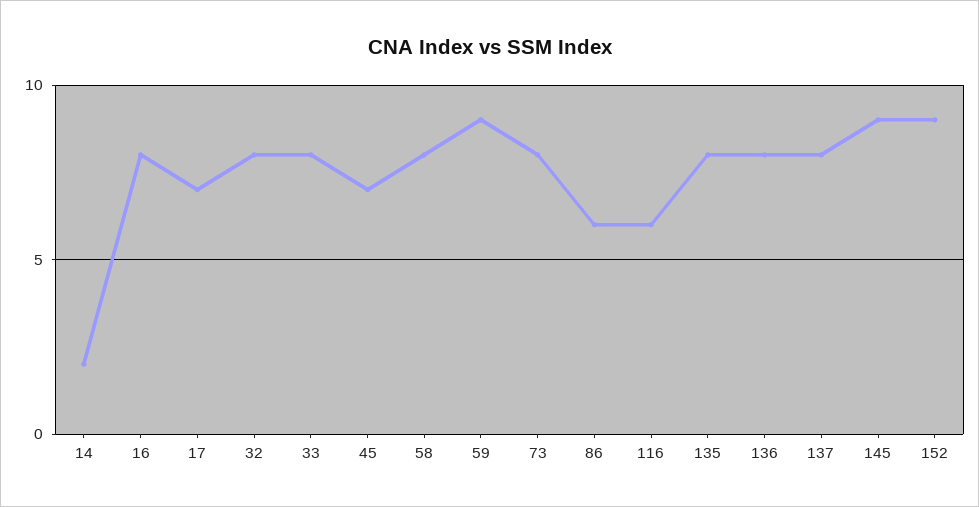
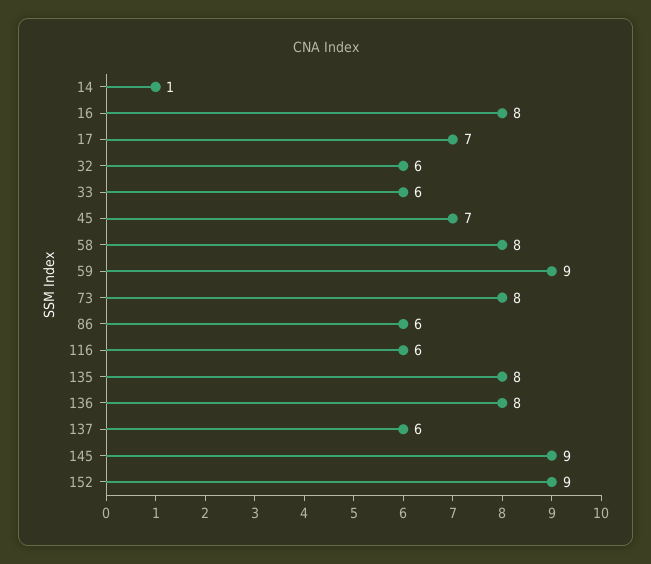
14: 2 -> 1
32: 8 -> 6
33: 8 -> 6
137: 8 -> 6

